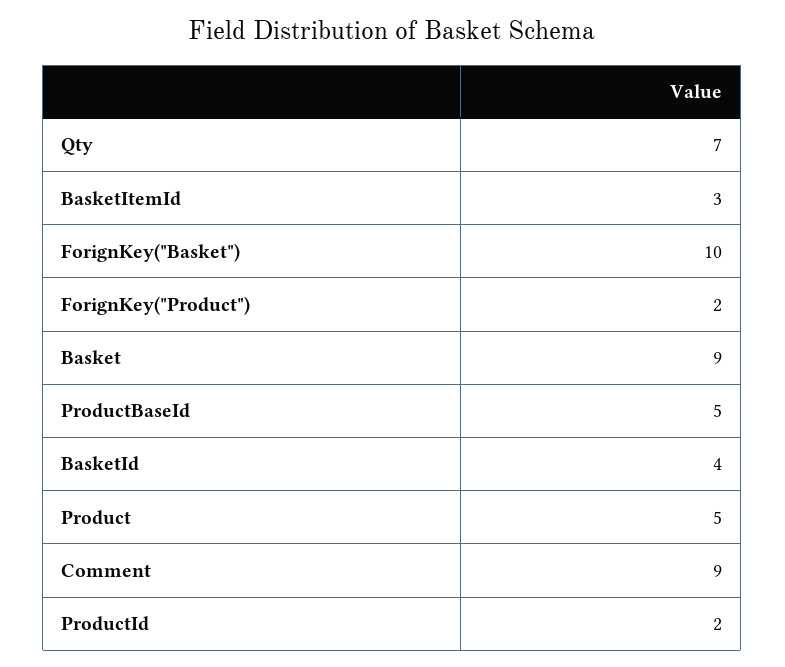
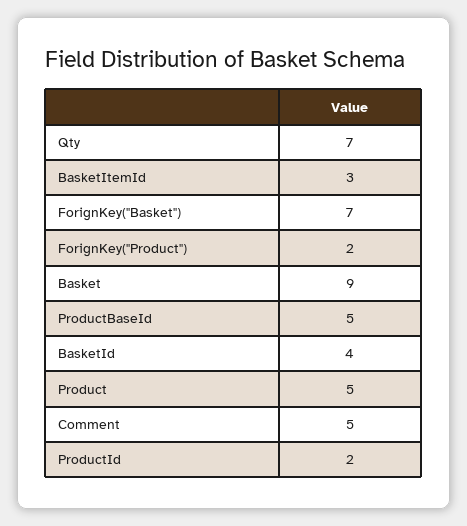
ForignKey("Basket"): 10 -> 7
Comment: 9 -> 5

